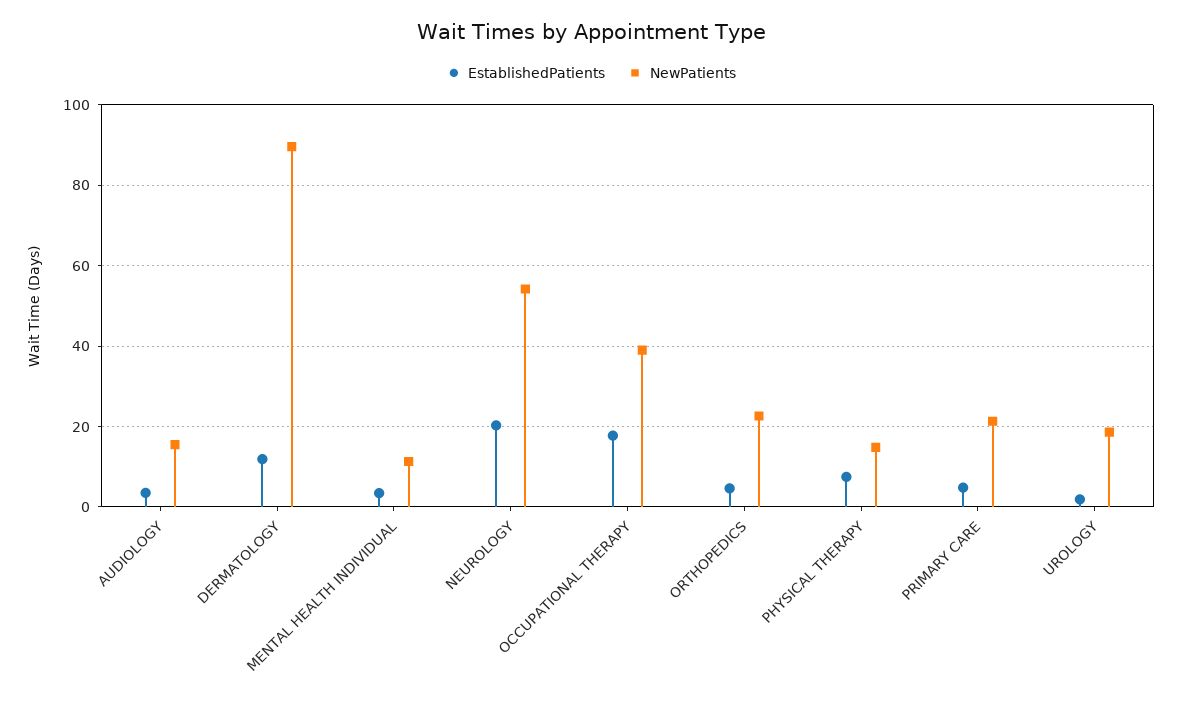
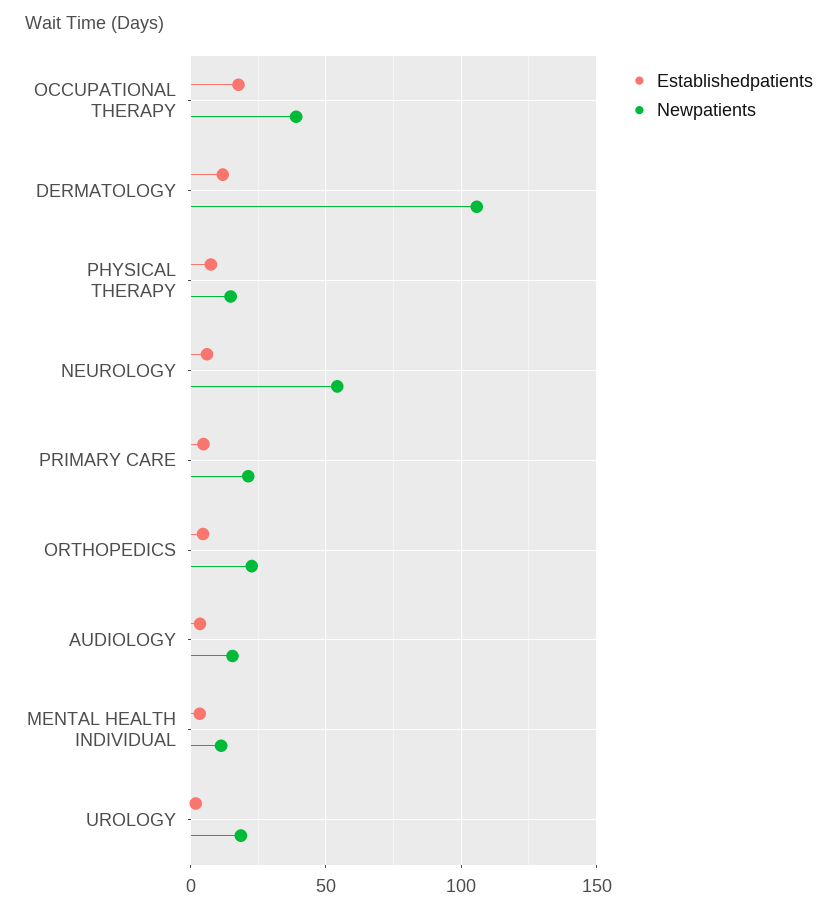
NewPatients, DERMATOLOGY: 90 -> 105
EstablishedPatients, NEUROLOGY: 20 -> 5

